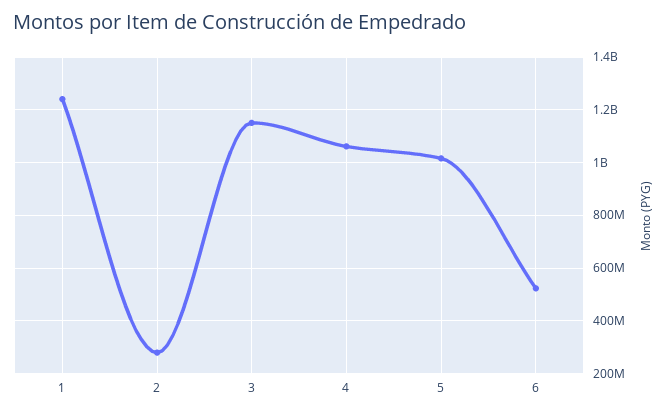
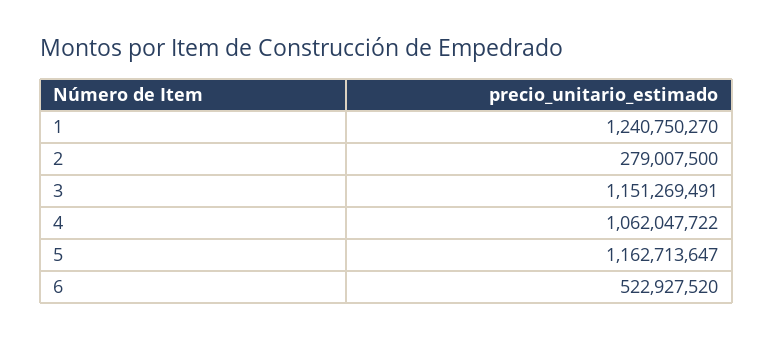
5: 1025000000 -> 1162713647

